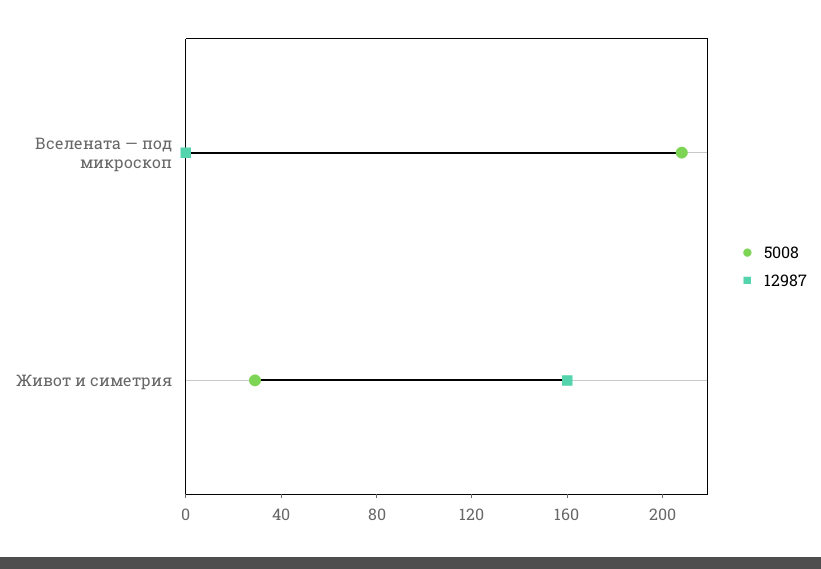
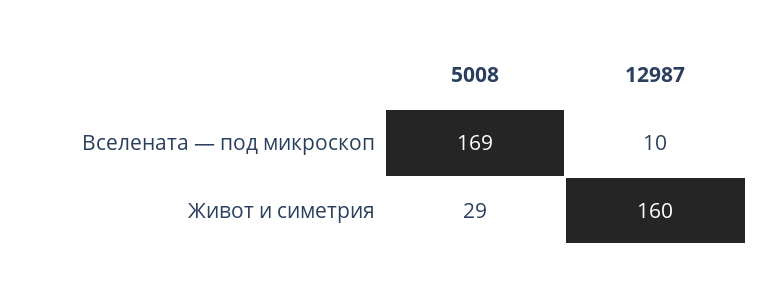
5008, Вселената — под микроскоп: 210 -> 169
12987, Вселената — под микроскоп: 0 -> 10

